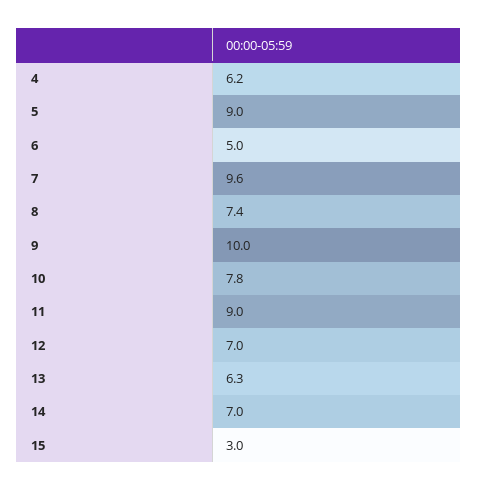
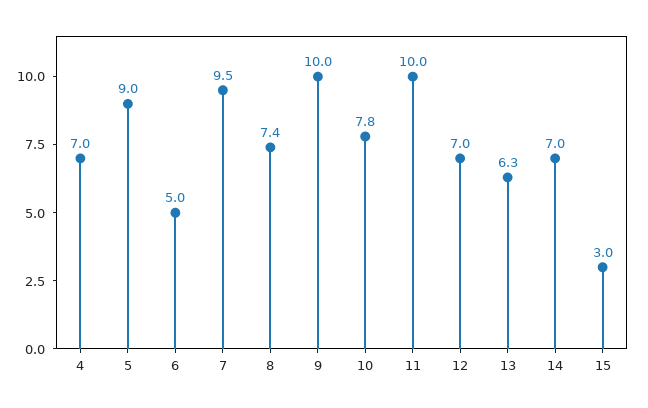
4: 6.2 -> 7
7: 9.6 -> 9.5
11: 9 -> 10

